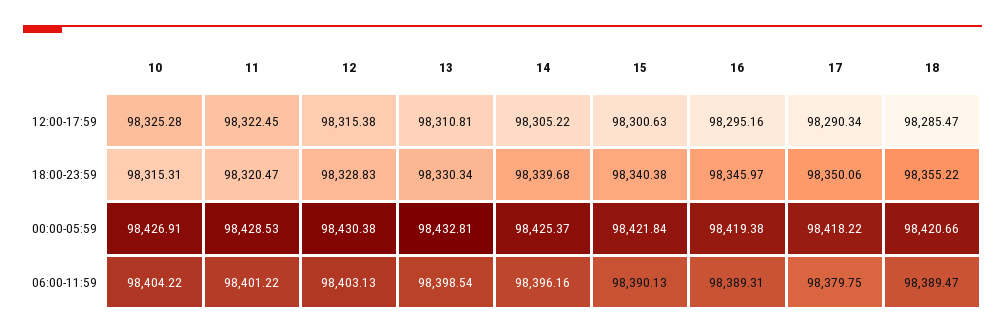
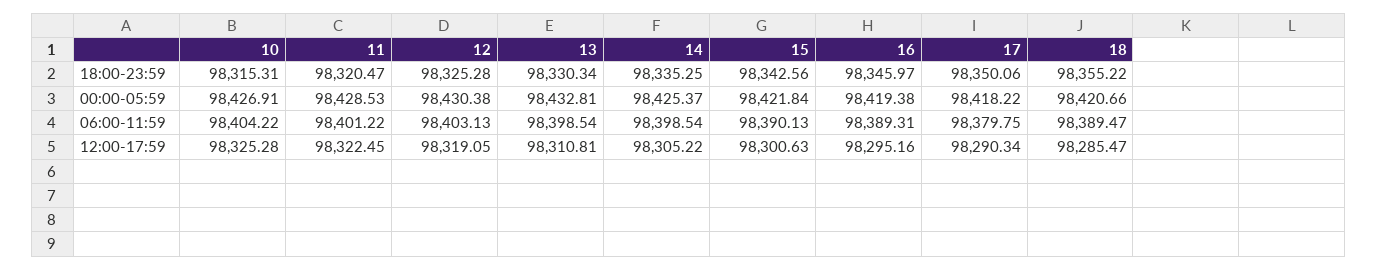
12, 12:00-17:59: 98315.38 -> 98319.05
12, 18:00-23:59: 98328.83 -> 98325.28
14, 18:00-23:59: 98339.68 -> 98335.25
15, 18:00-23:59: 98340.38 -> 98342.56
14, 06:00-11:59: 98396.16 -> 98398.54

